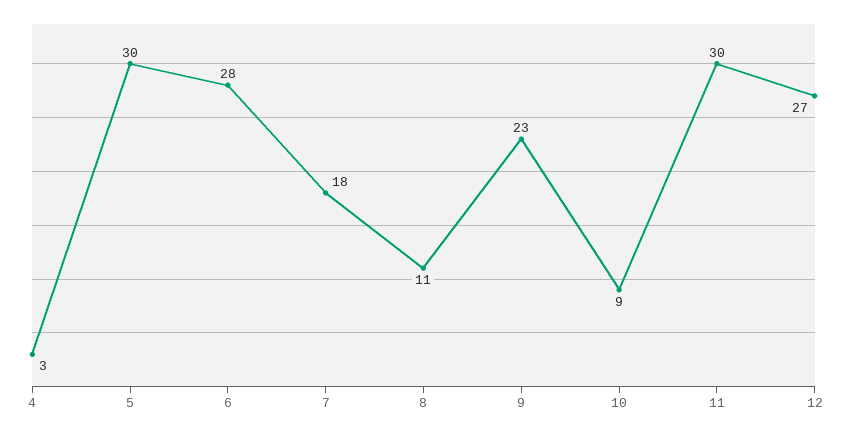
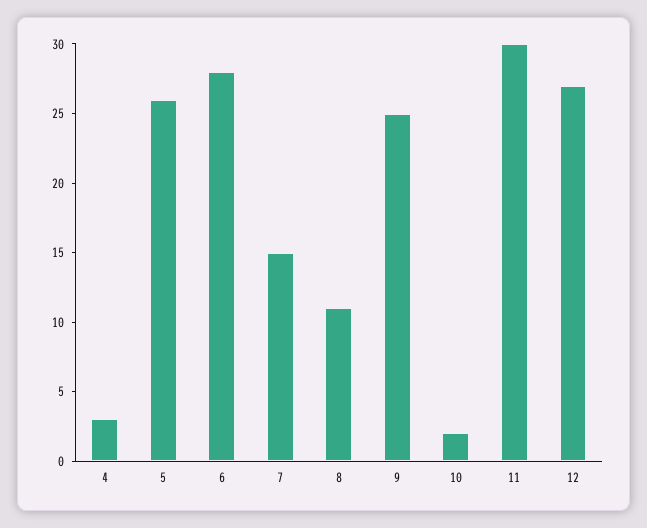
5: 30 -> 26
7: 18 -> 15
9: 23 -> 25
10: 9 -> 2

